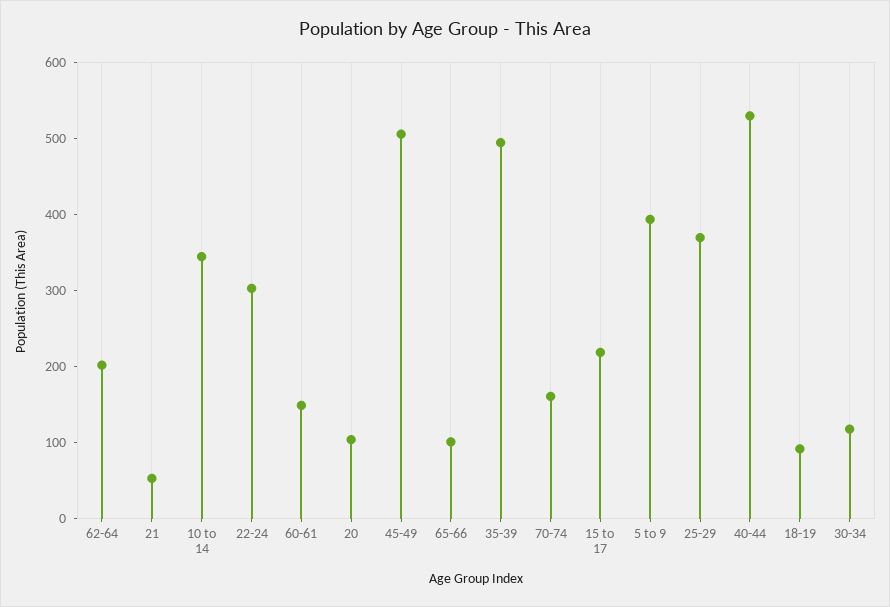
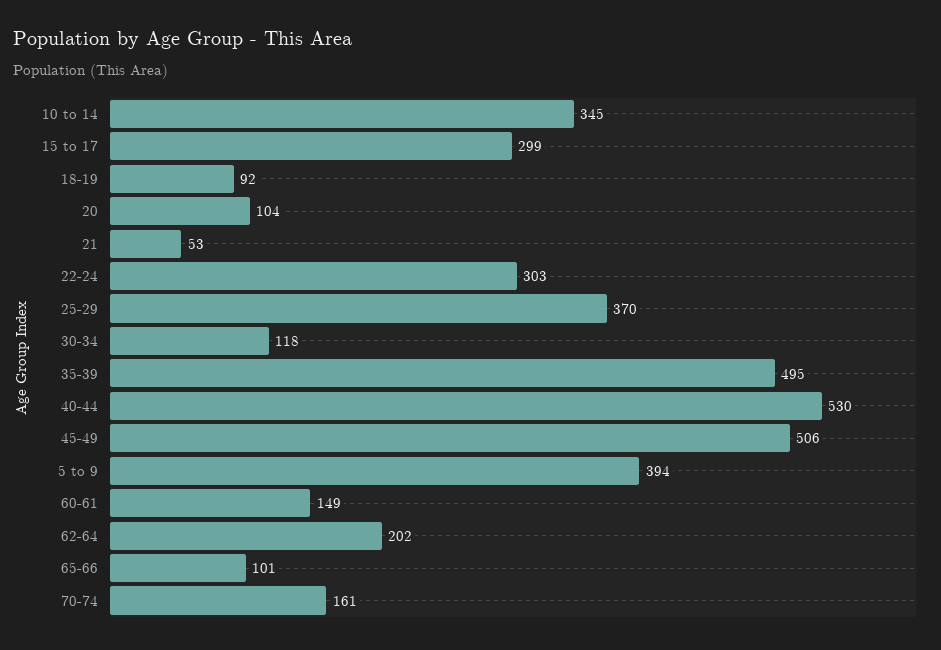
15 to 17: 220 -> 299

